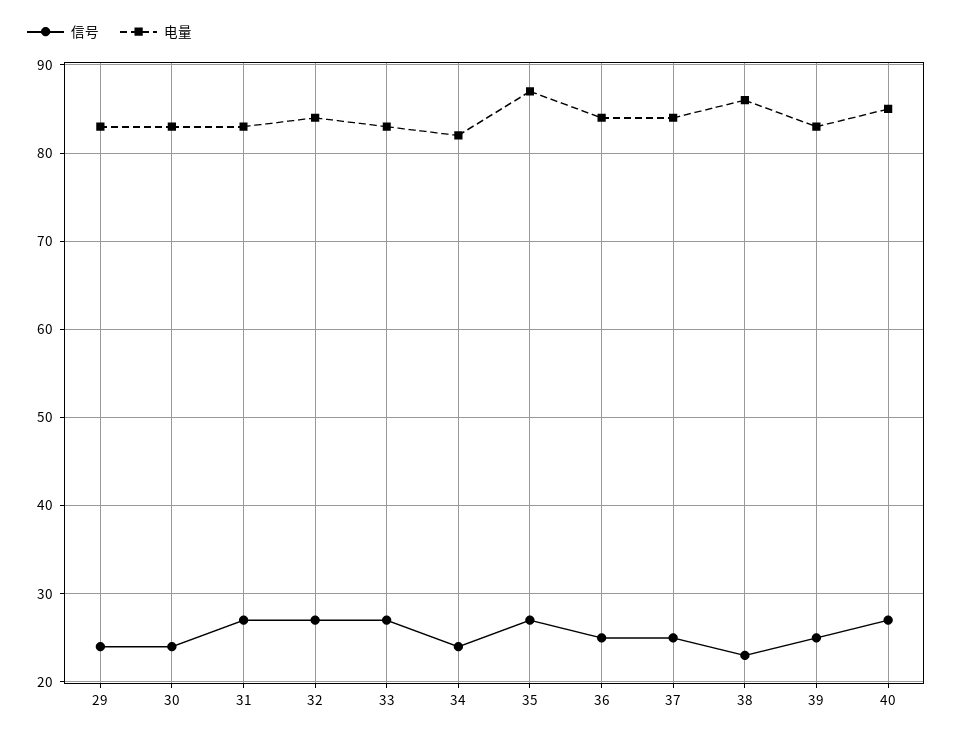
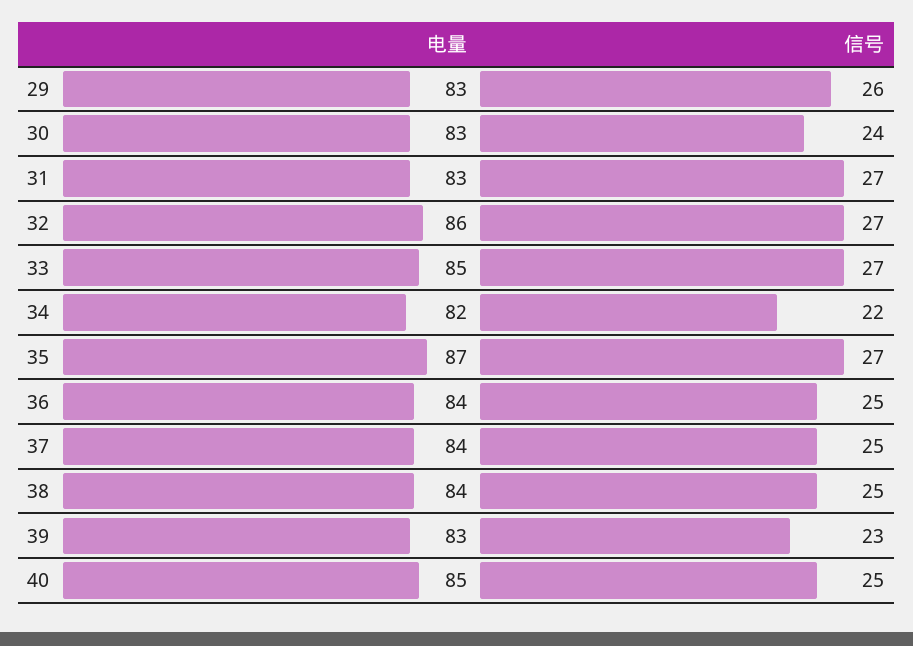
信号, 29: 24 -> 26
电量, 32: 84 -> 86
电量, 33: 83 -> 85
信号, 34: 24 -> 22
信号, 38: 23 -> 25
电量, 38: 86 -> 84
信号, 39: 25 -> 23
信号, 40: 27 -> 25

